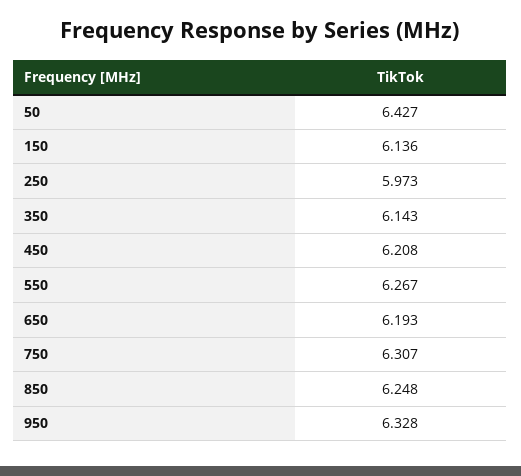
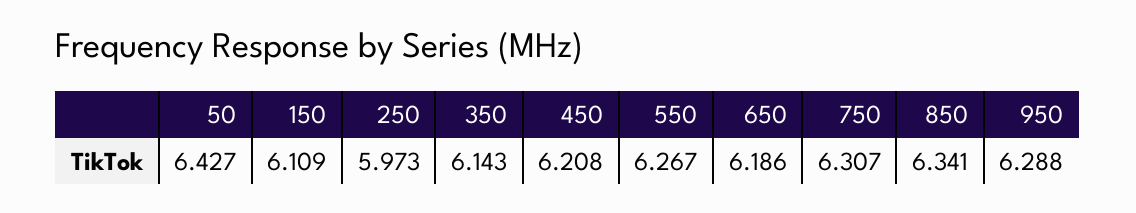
150: 6.136 -> 6.109
650: 6.193 -> 6.186
850: 6.248 -> 6.341
950: 6.328 -> 6.288

